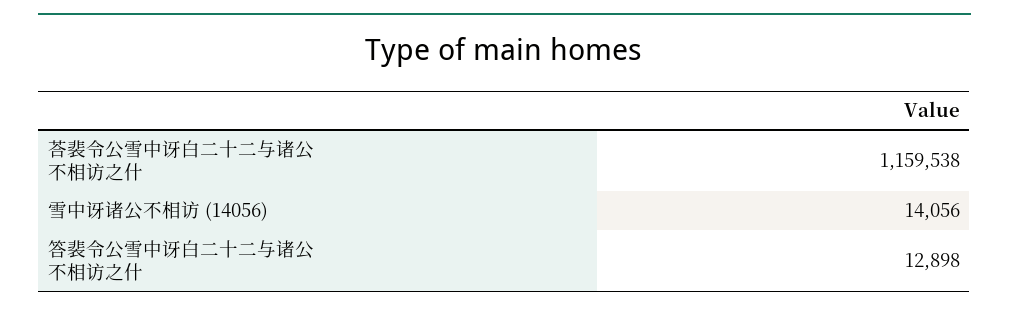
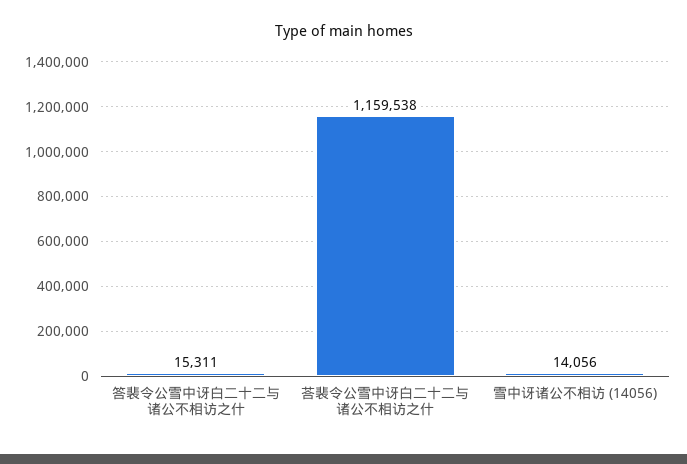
答裴令公雪中讶白二十二与诸公不相访之什: 12898 -> 15311

